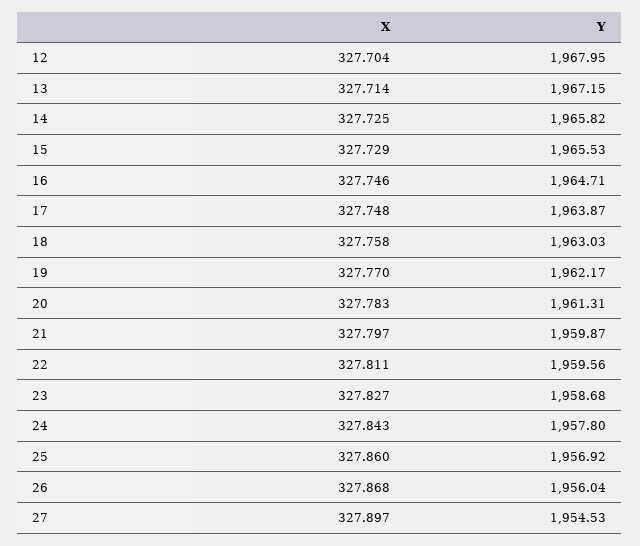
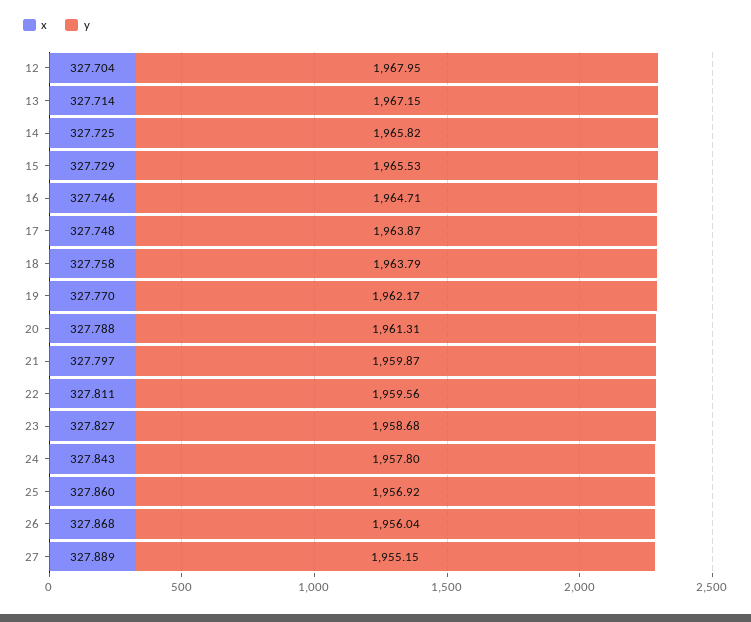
Y, 18: 1963.03 -> 1963.79
X, 20: 327.783 -> 327.788
X, 27: 327.897 -> 327.889
Y, 27: 1954.53 -> 1955.15

